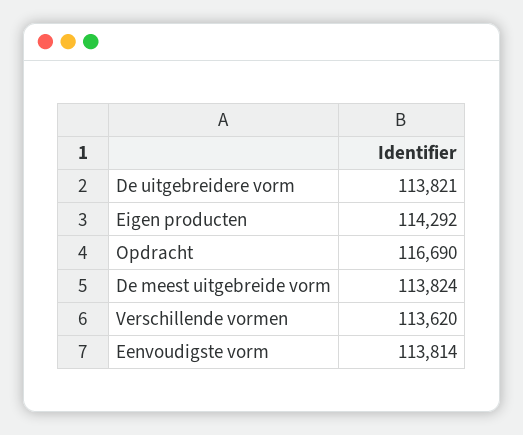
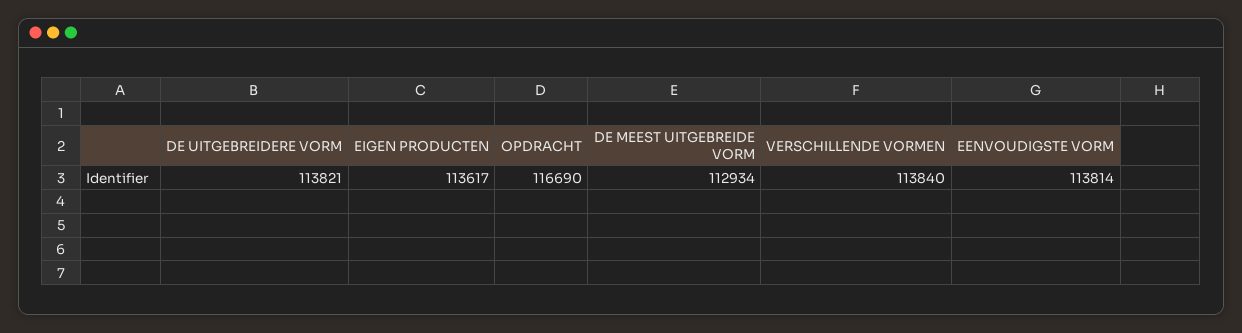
Eigen producten: 114292 -> 113617
De meest uitgebreide vorm: 113824 -> 112934
Verschillende vormen: 113620 -> 113840

